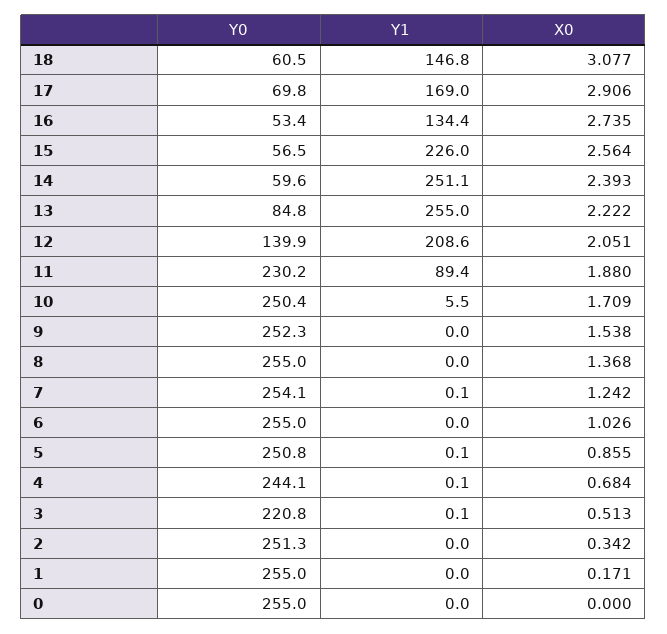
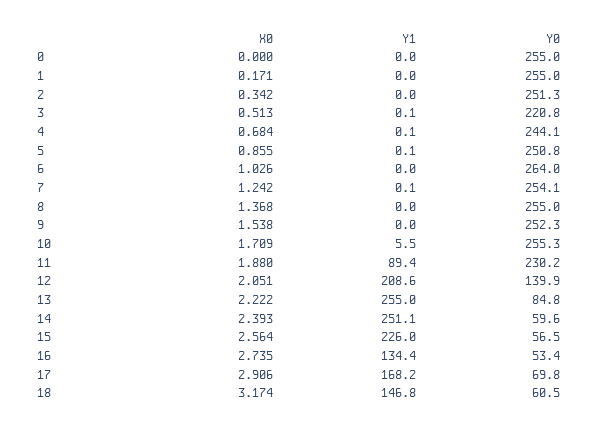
X0, 18: 3.077 -> 3.174
Y1, 17: 169 -> 168.2
Y0, 10: 250.4 -> 255.3
Y0, 6: 255 -> 264

